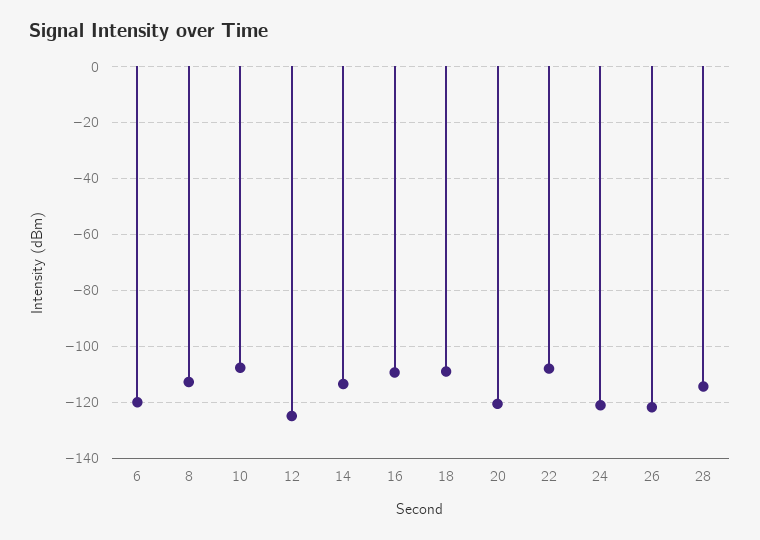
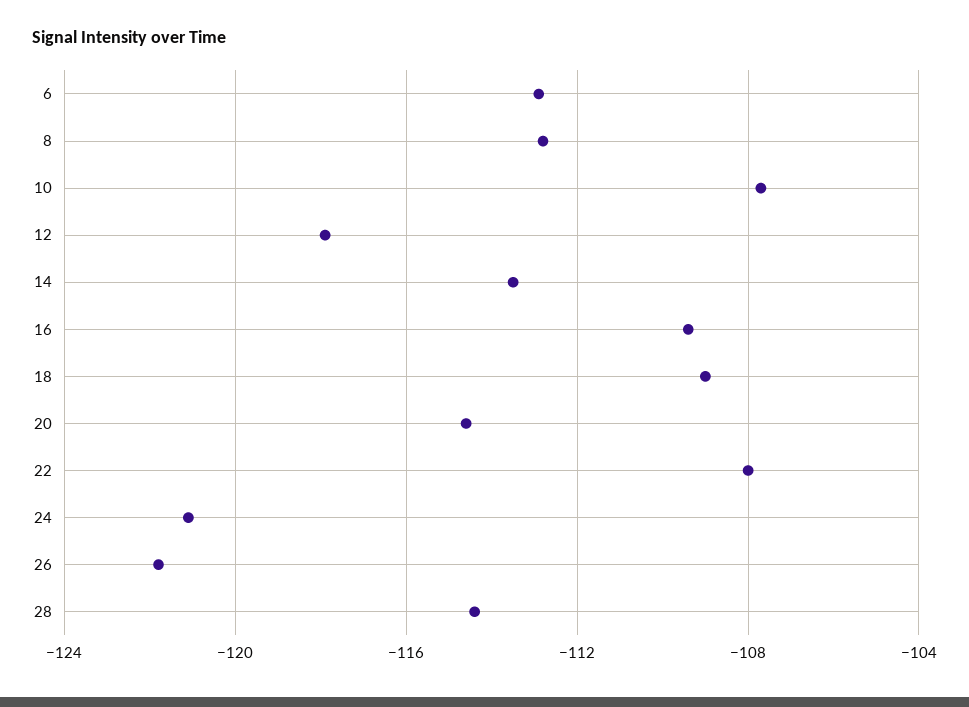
6: -120 -> -113
12: -125 -> -118
20: -120 -> -114.5

